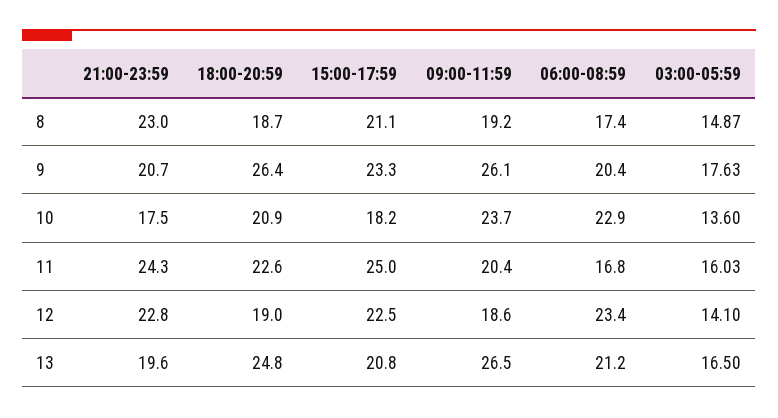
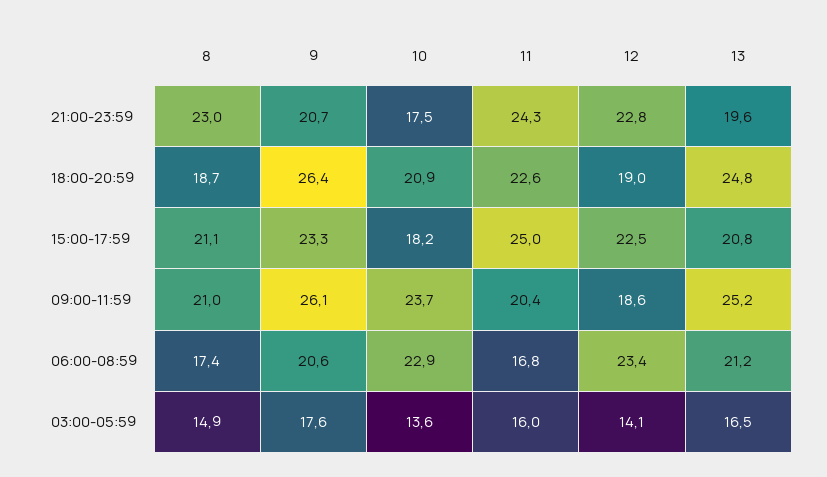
09:00-11:59, 8: 19.2 -> 21
06:00-08:59, 9: 20.4 -> 20.6
09:00-11:59, 13: 26.5 -> 25.2

